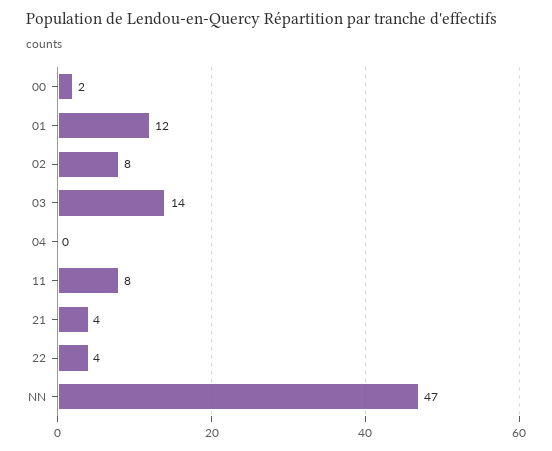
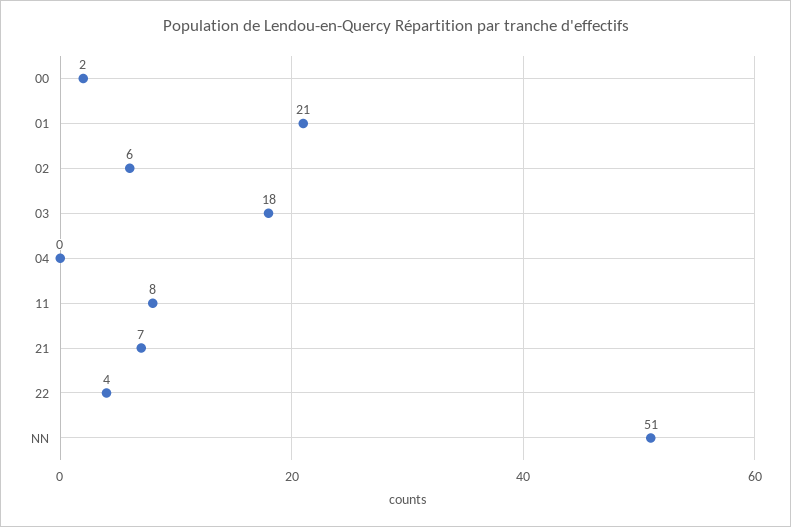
01: 12 -> 21
02: 8 -> 6
03: 14 -> 18
21: 4 -> 7
NN: 47 -> 51

